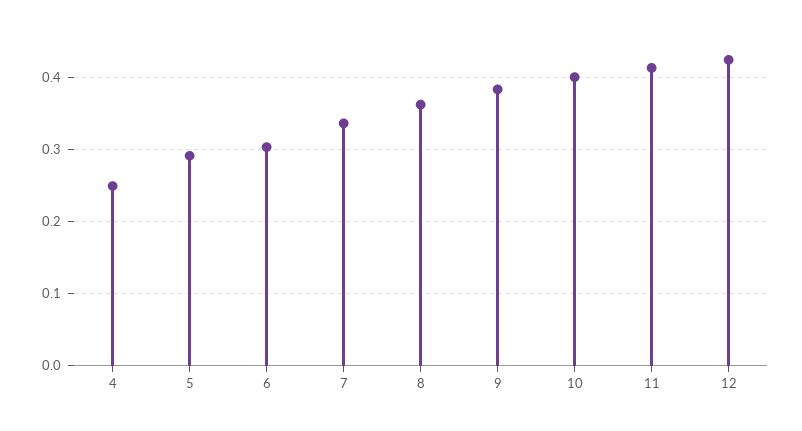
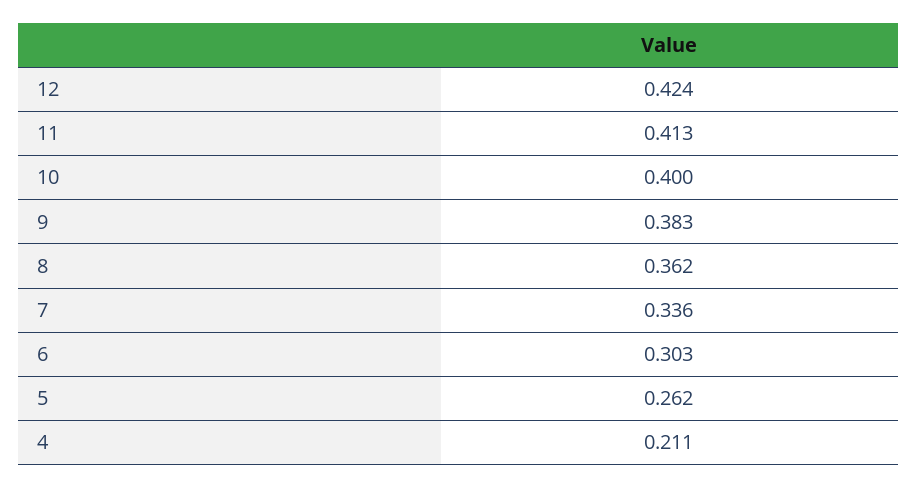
4: 0.25 -> 0.211
5: 0.29 -> 0.262

